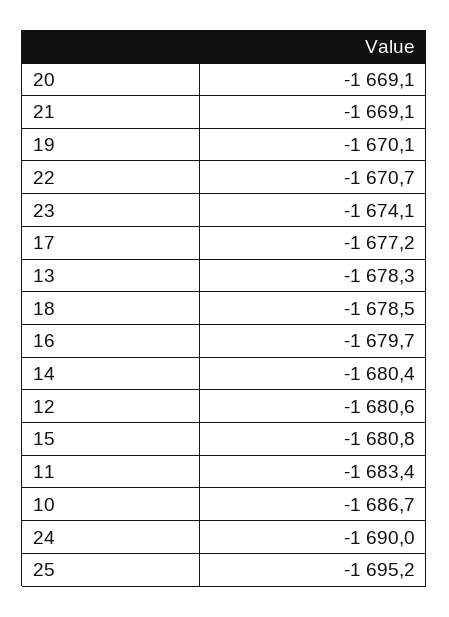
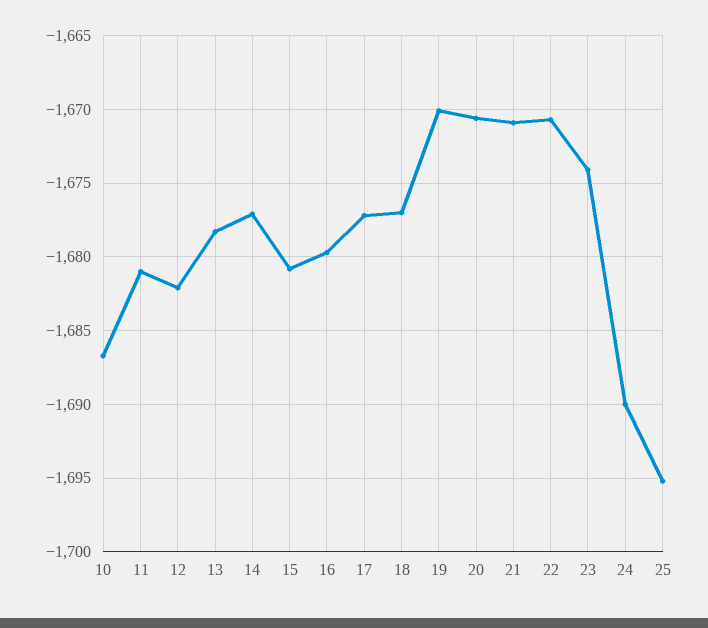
20: -1669.1 -> -1670.5
21: -1669.1 -> -1671
18: -1678.5 -> -1677
14: -1680.4 -> -1677
12: -1680.6 -> -1682
11: -1683.4 -> -1681

